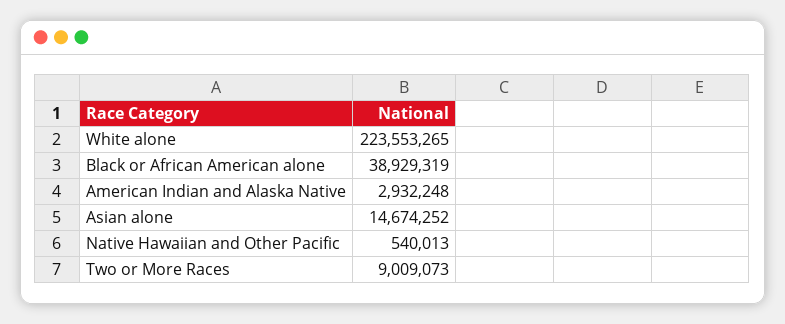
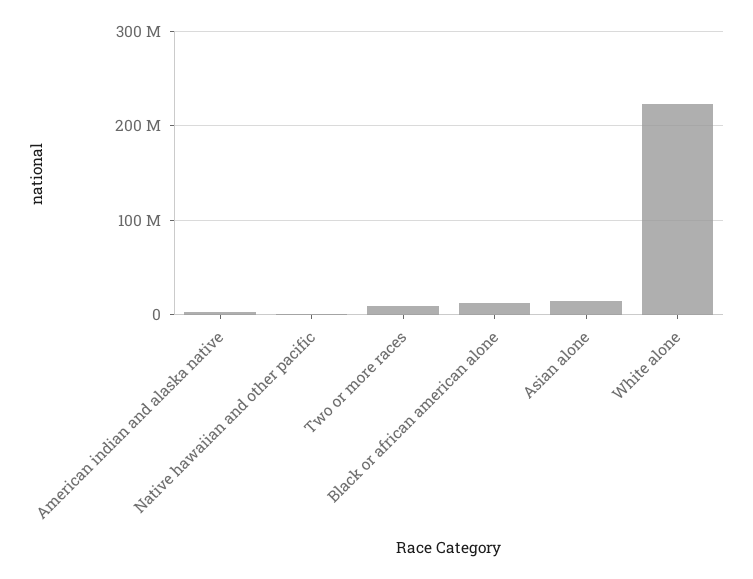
Black or African American alone: 38929319 -> 10000000

